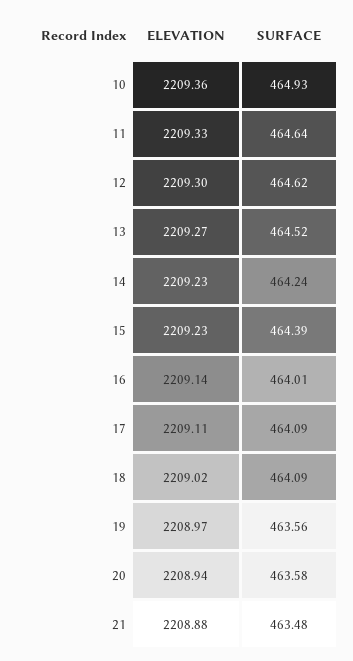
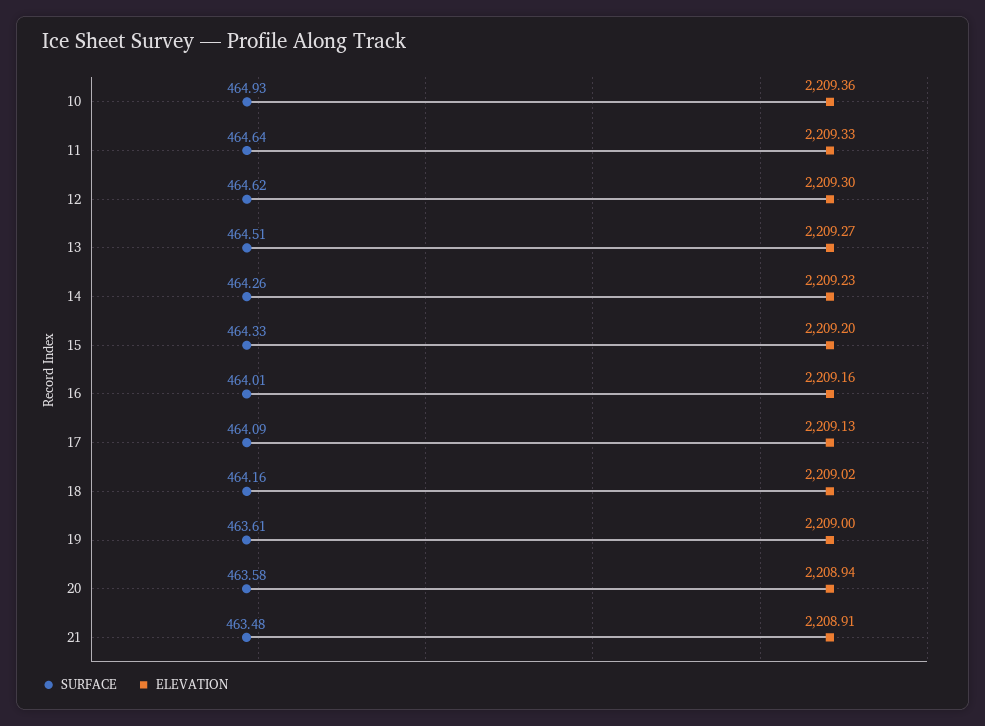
SURFACE, 13: 464.52 -> 464.51
SURFACE, 14: 464.24 -> 464.26
ELEVATION, 15: 2209.23 -> 2209.2
SURFACE, 15: 464.39 -> 464.33
ELEVATION, 16: 2209.14 -> 2209.16
ELEVATION, 17: 2209.11 -> 2209.13
SURFACE, 18: 464.09 -> 464.16
ELEVATION, 19: 2208.97 -> 2209
SURFACE, 19: 463.56 -> 463.61
ELEVATION, 21: 2208.88 -> 2208.91

